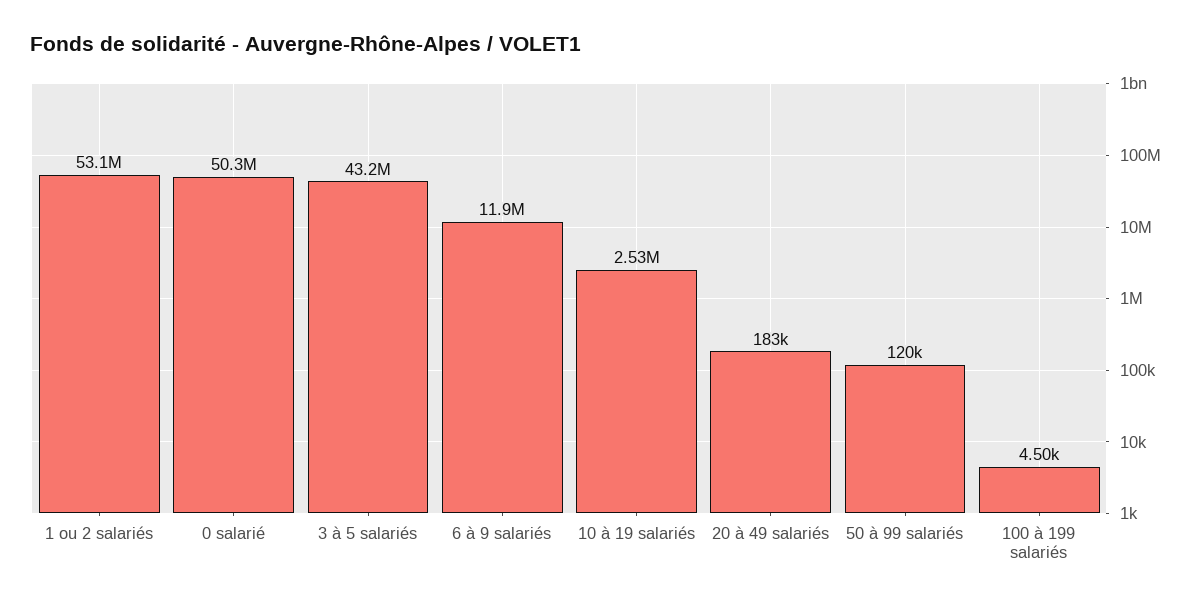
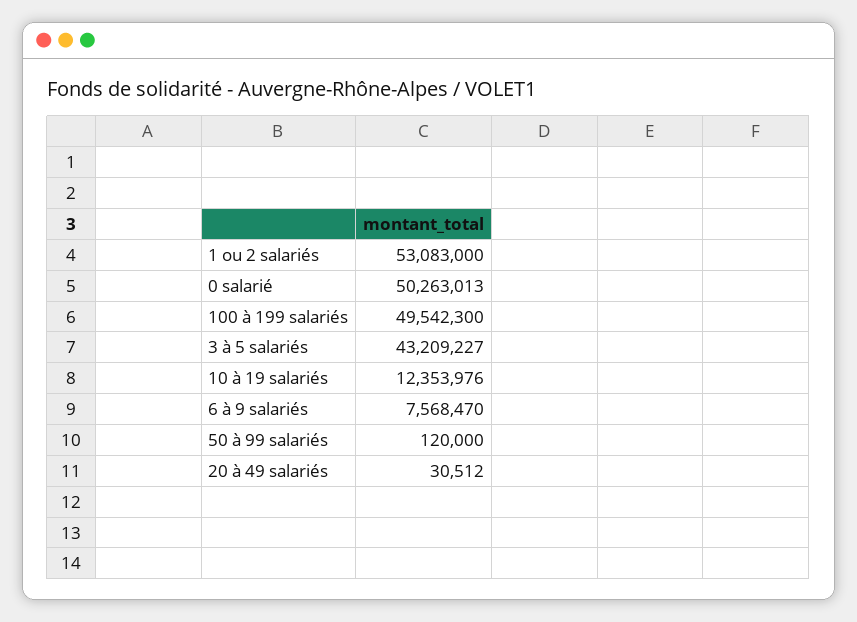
6 à 9 salariés: 11900000 -> 7568470
10 à 19 salariés: 2530000 -> 12353976
20 à 49 salariés: 183000 -> 30512
100 à 199 salariés: 4500 -> 49542300

